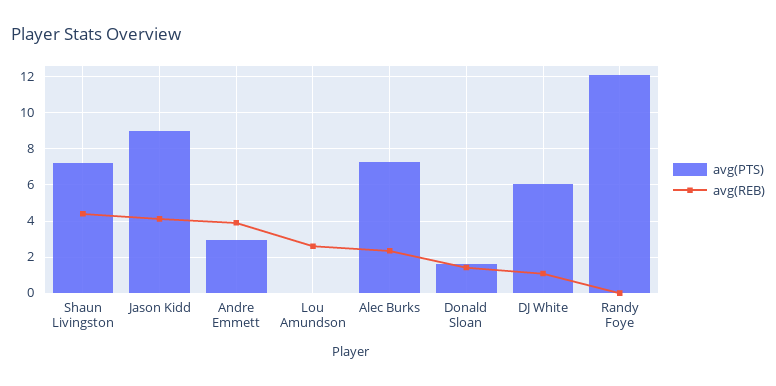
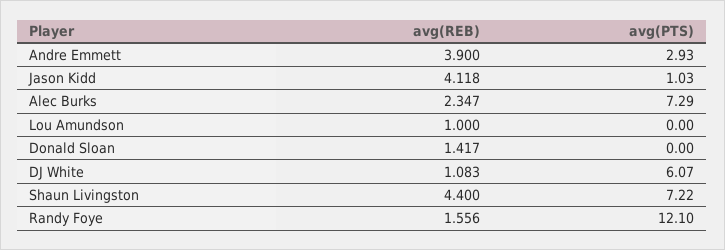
avg(PTS), Jason Kidd: 9 -> 1.03
avg(REB), Lou Amundson: 2.5 -> 1
avg(PTS), Donald Sloan: 1.5 -> 0
avg(REB), Randy Foye: 0 -> 1.556

